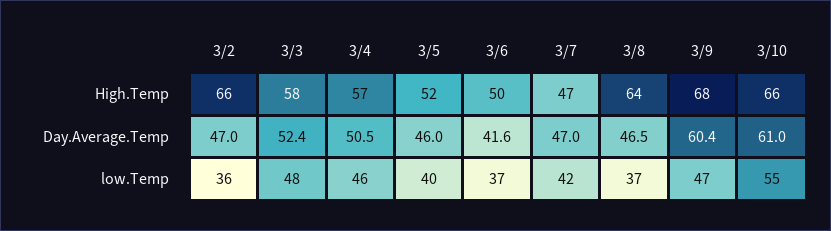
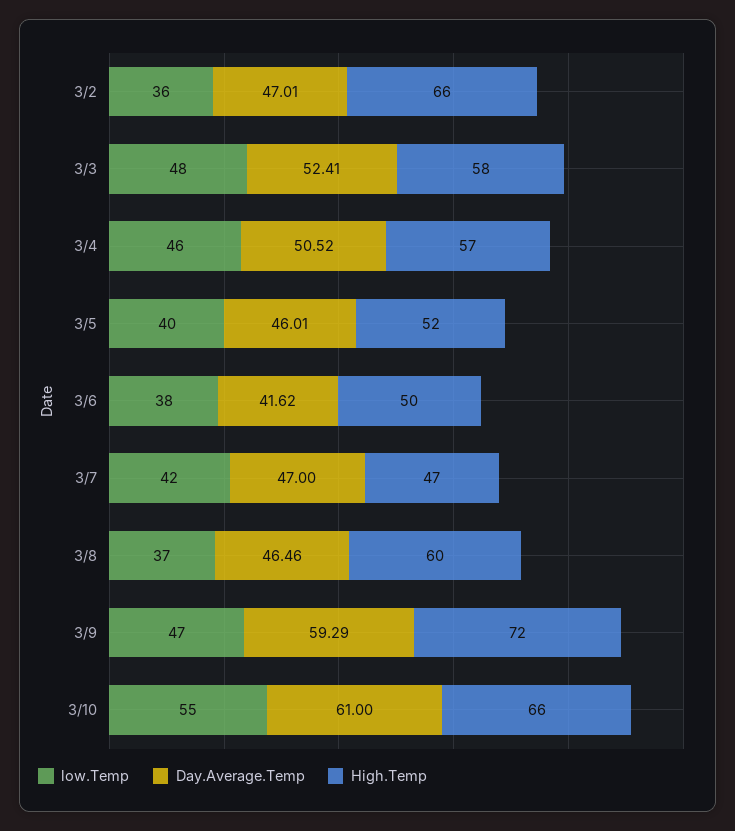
High.Temp, 3/8: 64 -> 60
High.Temp, 3/9: 68 -> 72
Day.Average.Temp, 3/9: 60.4 -> 59.29
low.Temp, 3/6: 37 -> 38

